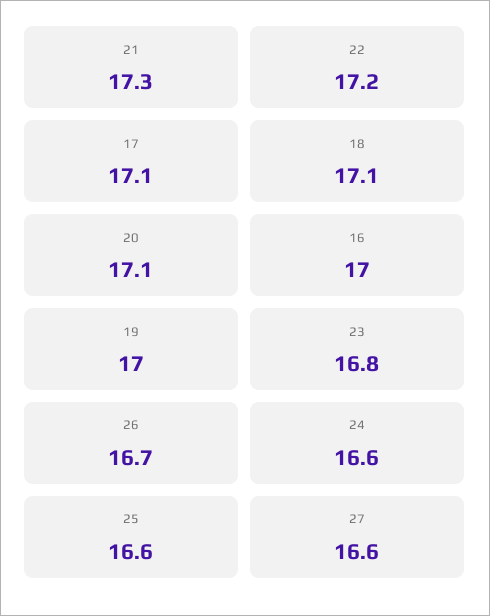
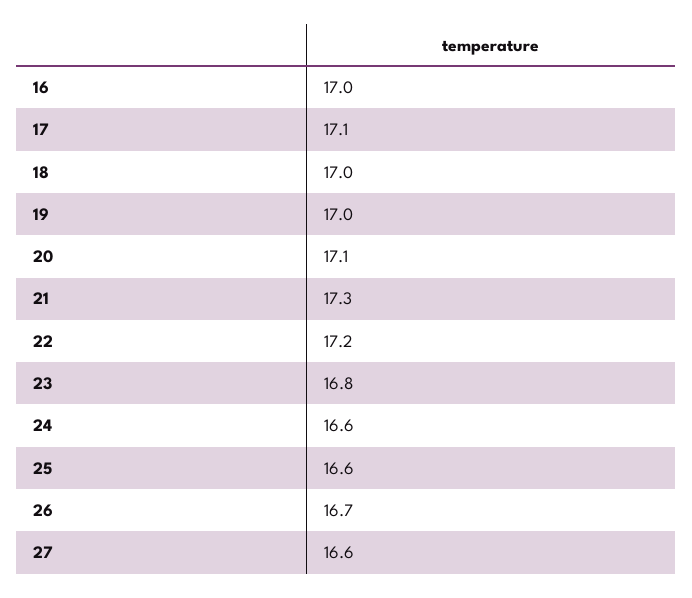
18: 17.1 -> 17

